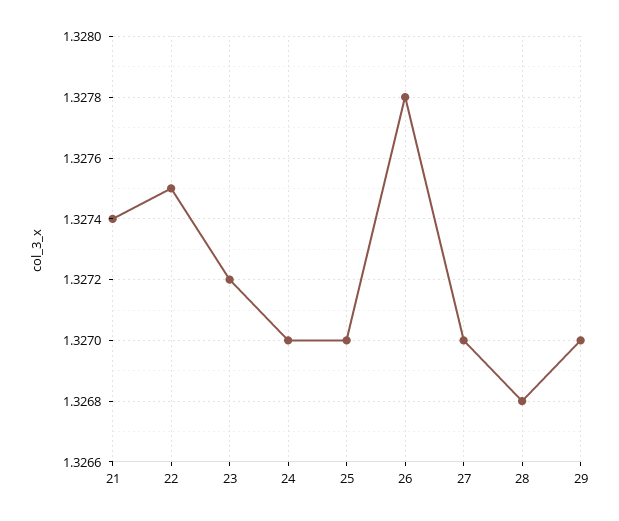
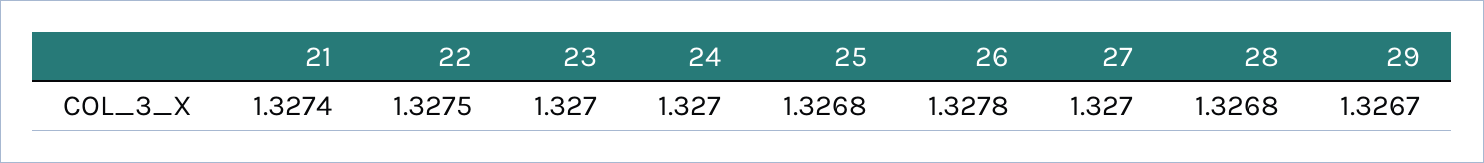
23: 1.3272 -> 1.327
25: 1.327 -> 1.3268
29: 1.327 -> 1.3267

